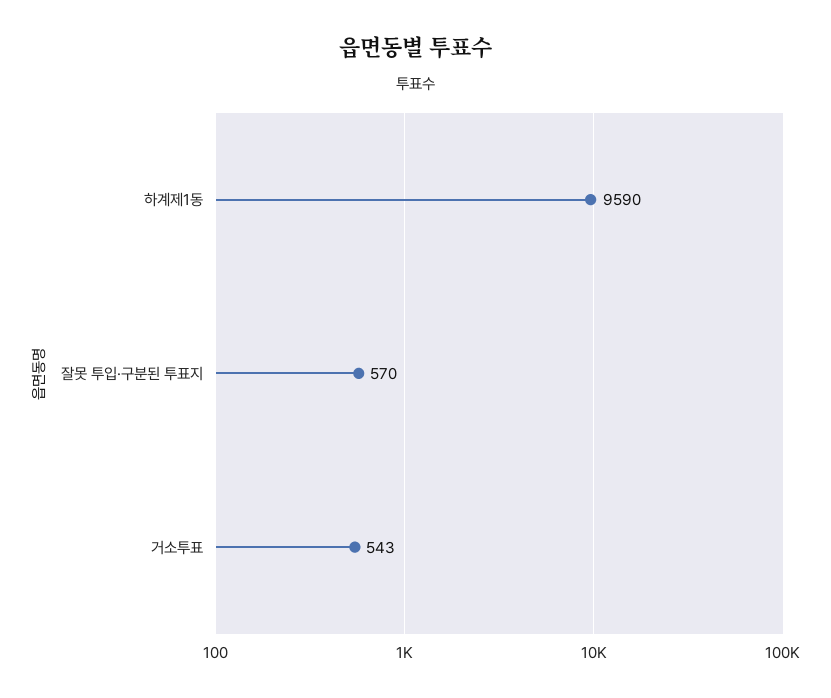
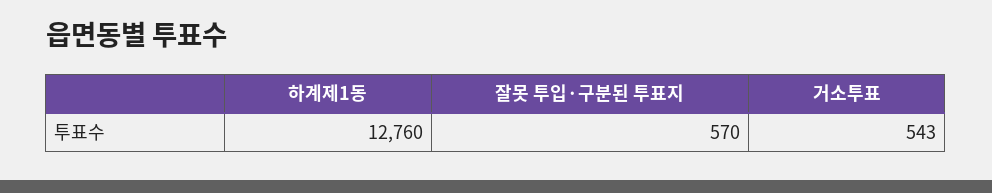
하계제1동: 9590 -> 12760

